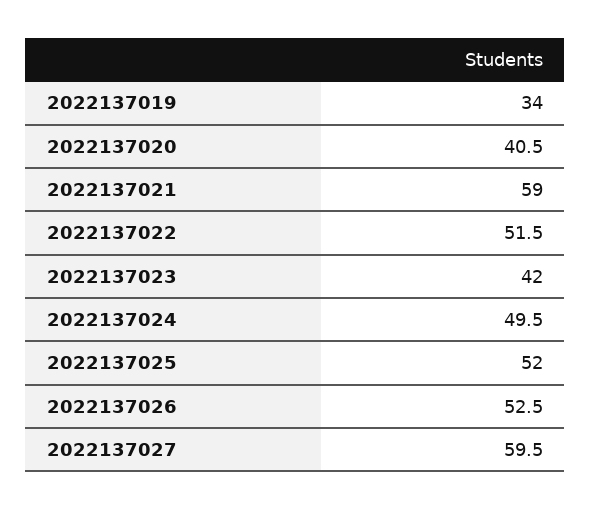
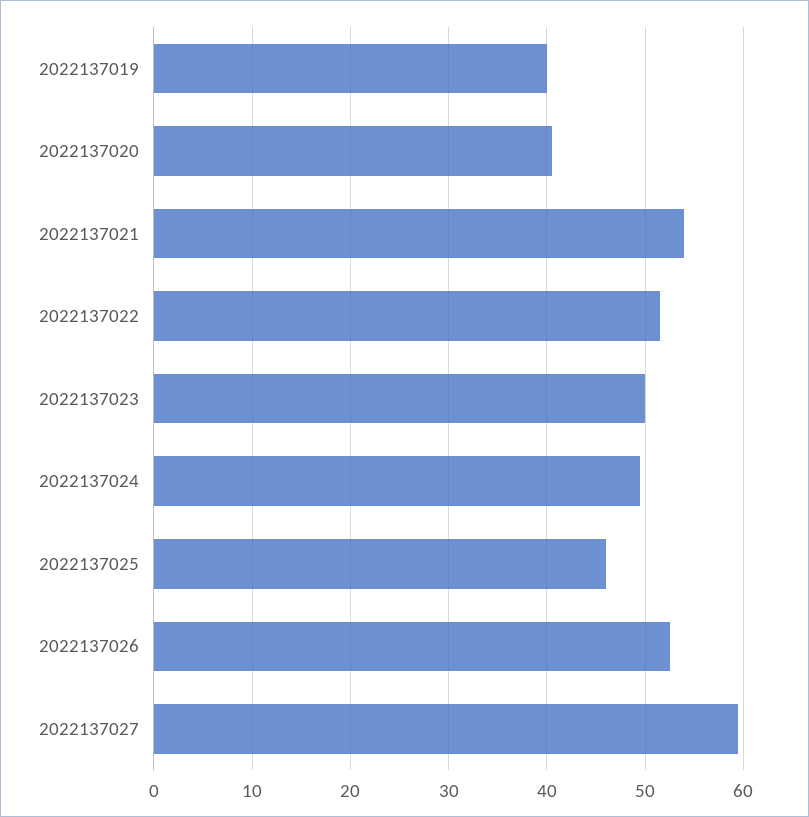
2022137019: 34 -> 40
2022137021: 59 -> 54
2022137023: 42 -> 50
2022137025: 52 -> 46

